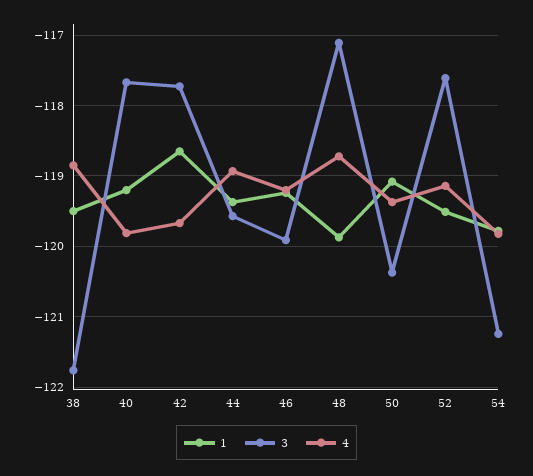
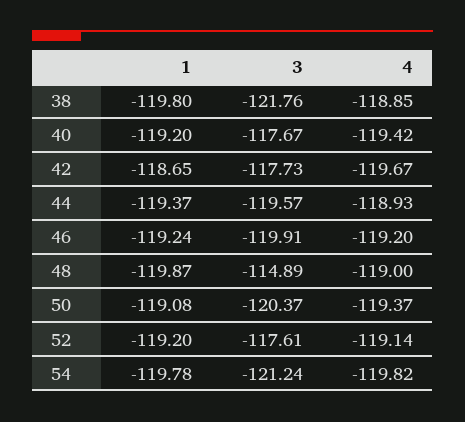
1, 38: -119.5 -> -119.8
4, 40: -119.8 -> -119.42
3, 48: -117.1 -> -114.89
4, 48: -118.7 -> -119
1, 52: -119.5 -> -119.2

